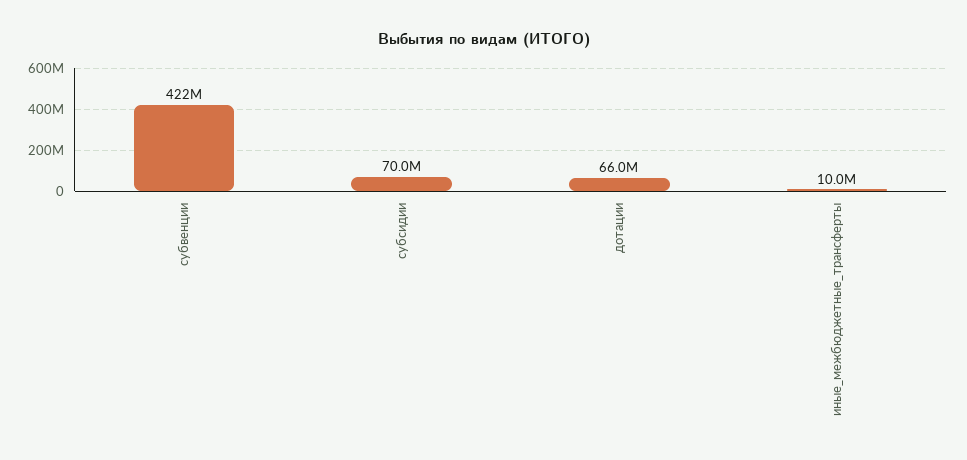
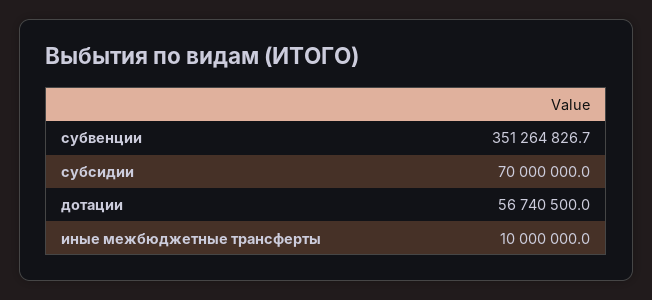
субвенции: 422000000 -> 351264826.7
дотации: 66000000 -> 56740500

